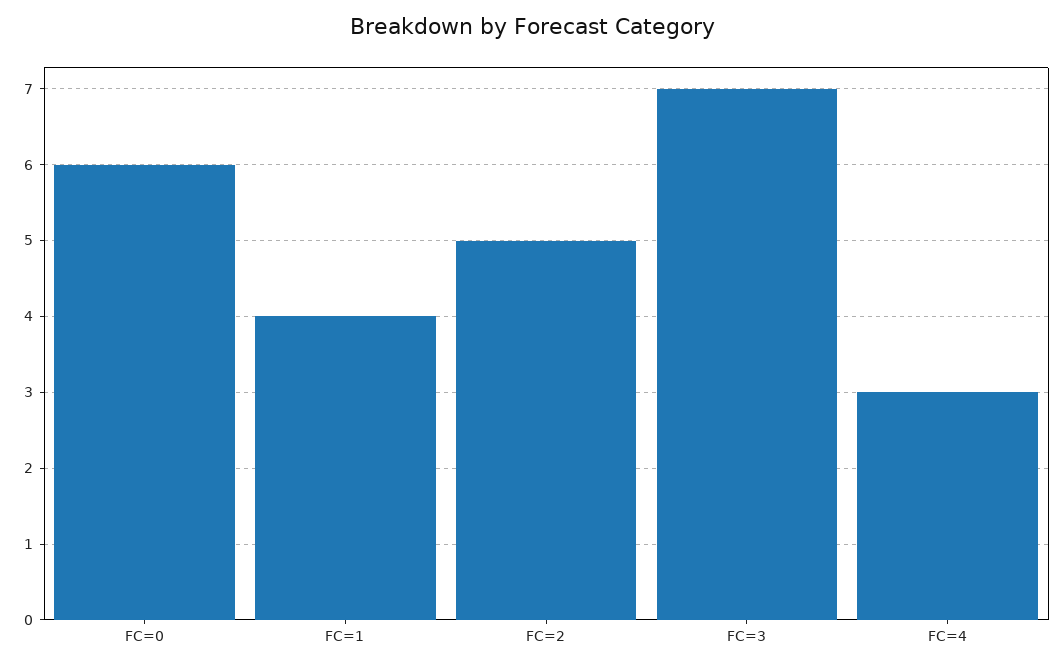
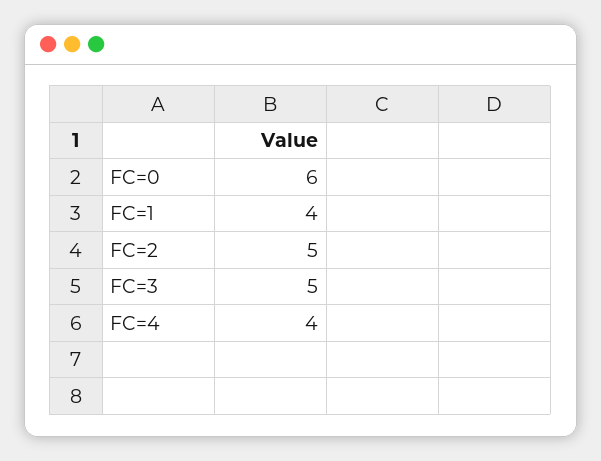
FC=3: 7 -> 5
FC=4: 3 -> 4

